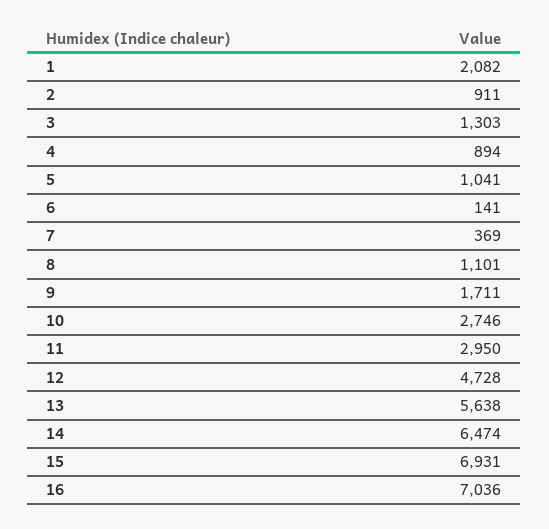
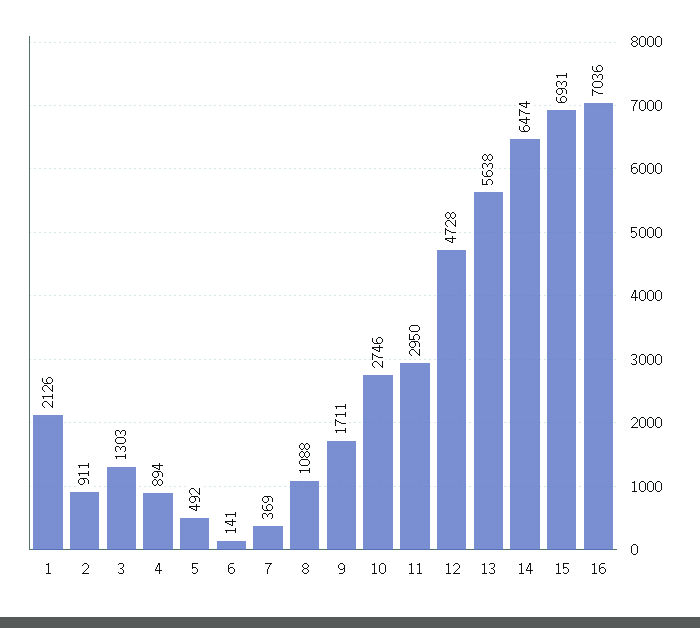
1: 2082 -> 2126
5: 1041 -> 492
8: 1101 -> 1088

